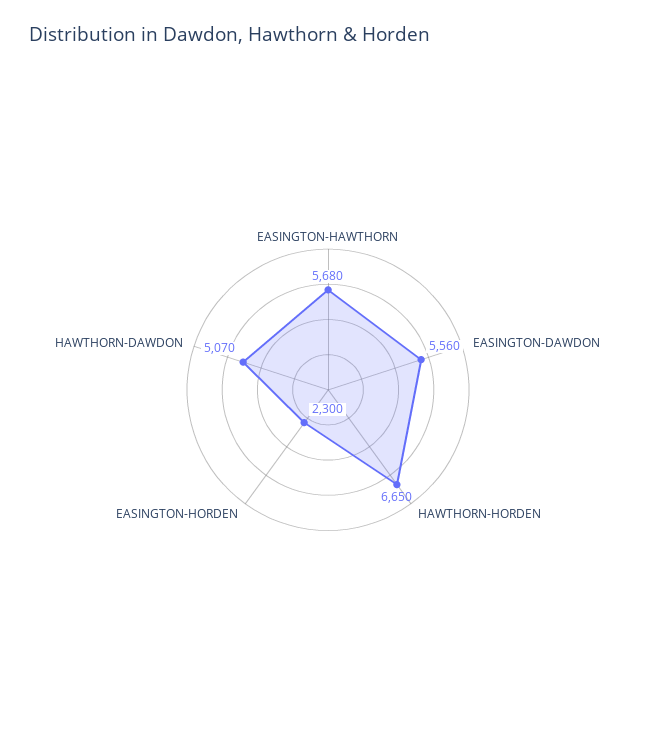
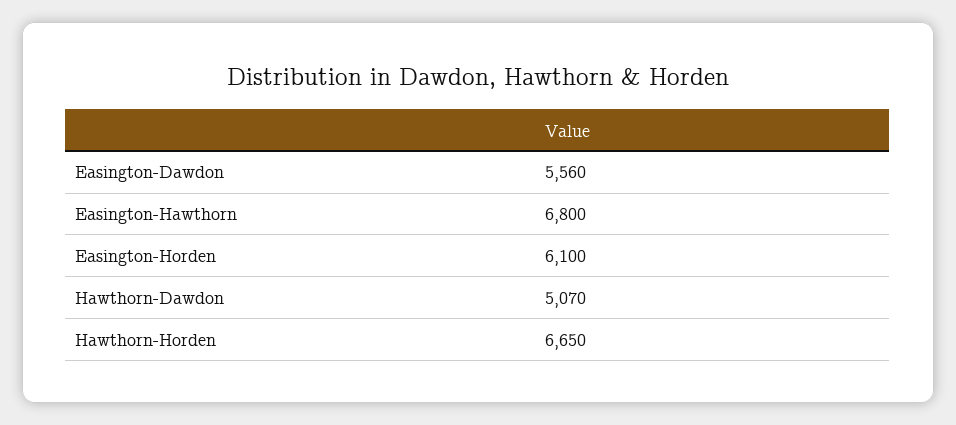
EASINGTON-HAWTHORN: 5680 -> 6800
EASINGTON-HORDEN: 2300 -> 6100

